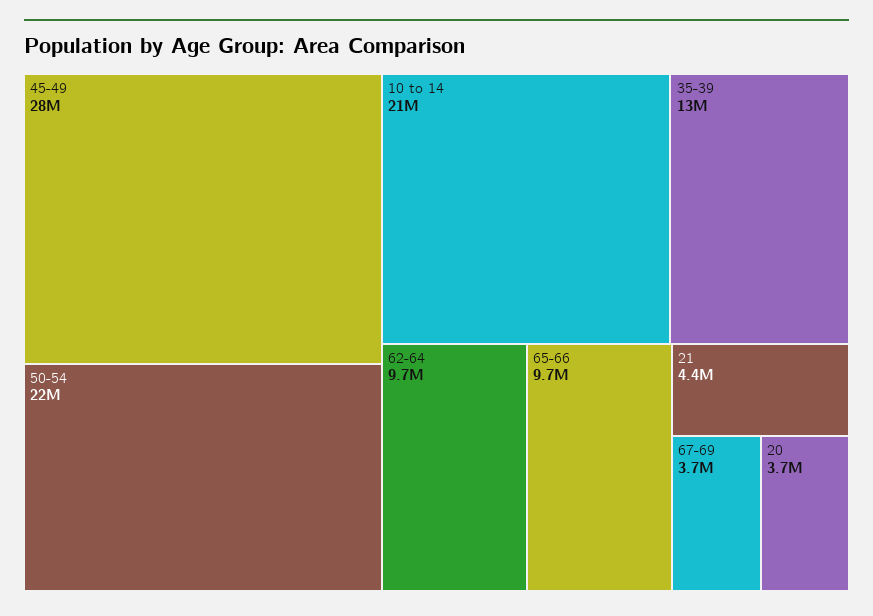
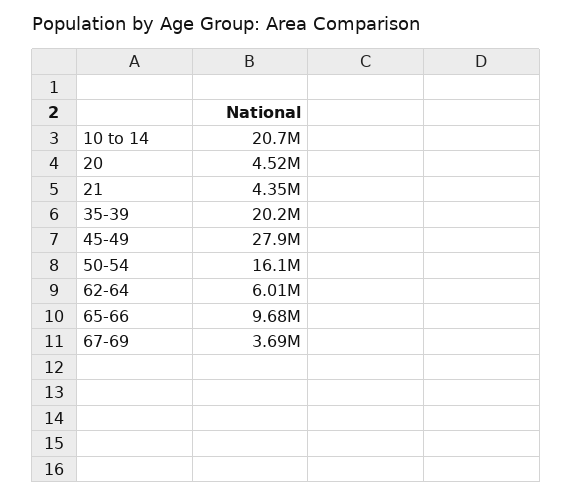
50-54: 22000000 -> 16100000
35-39: 13000000 -> 20200000
62-64: 9700000 -> 6010000
20: 3700000 -> 4520000

